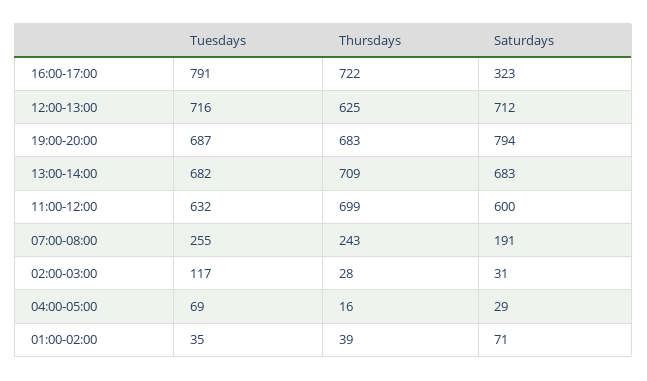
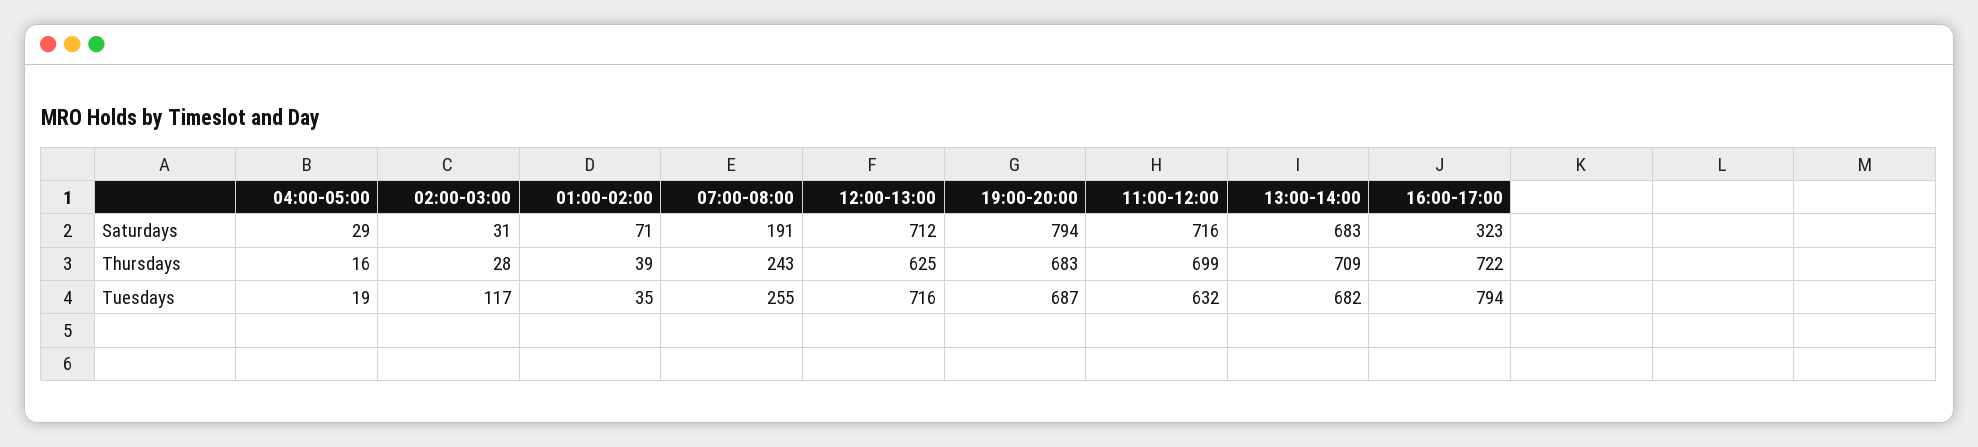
Tuesdays, 16:00-17:00: 791 -> 794
Saturdays, 11:00-12:00: 600 -> 716
Tuesdays, 04:00-05:00: 69 -> 19

